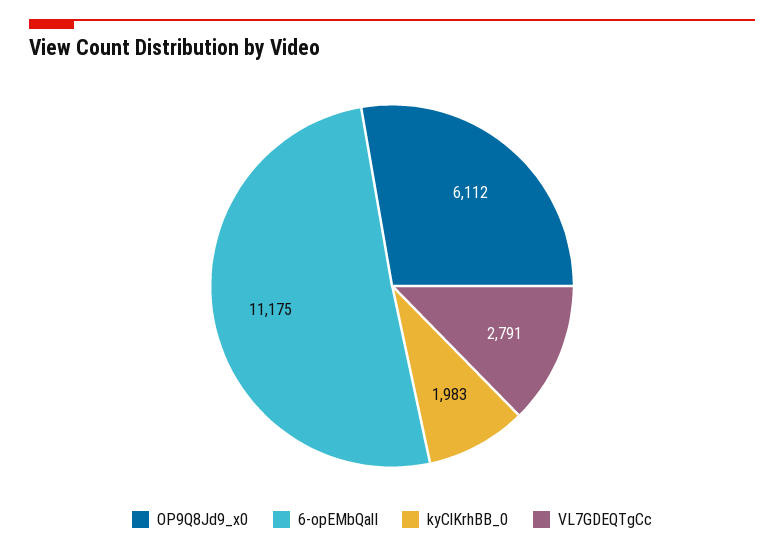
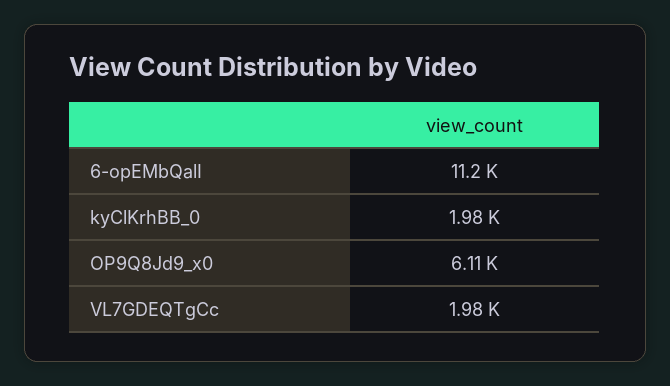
VL7GDEQTgCc: 2791 -> 1980

